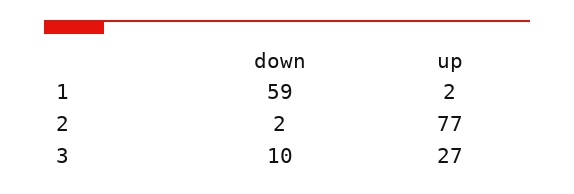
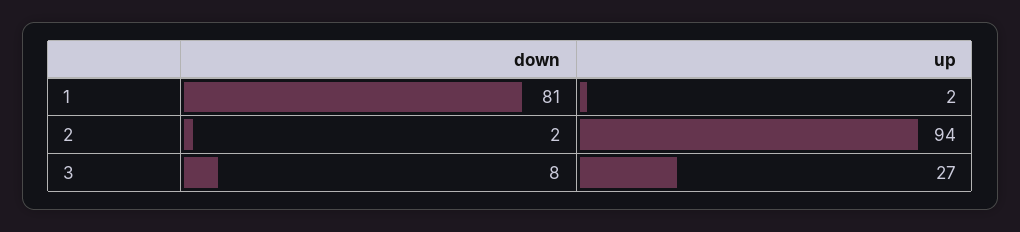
down, 1: 59 -> 81
up, 2: 77 -> 94
down, 3: 10 -> 8

